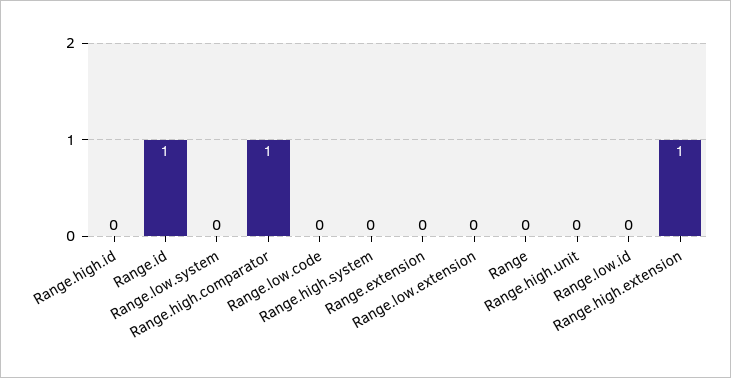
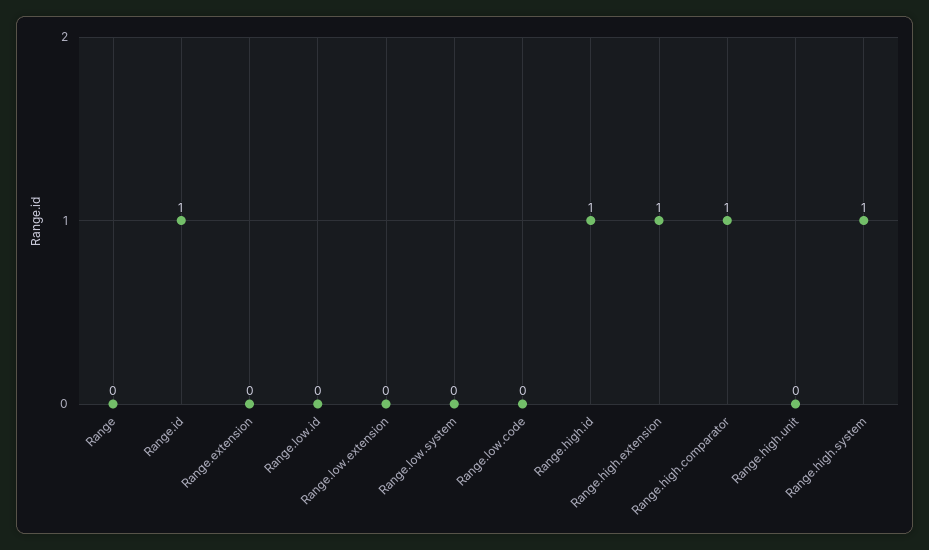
Range.high.id: 0 -> 1
Range.high.system: 0 -> 1

